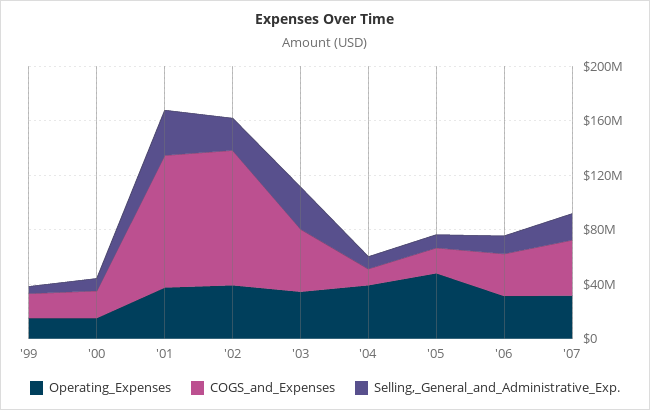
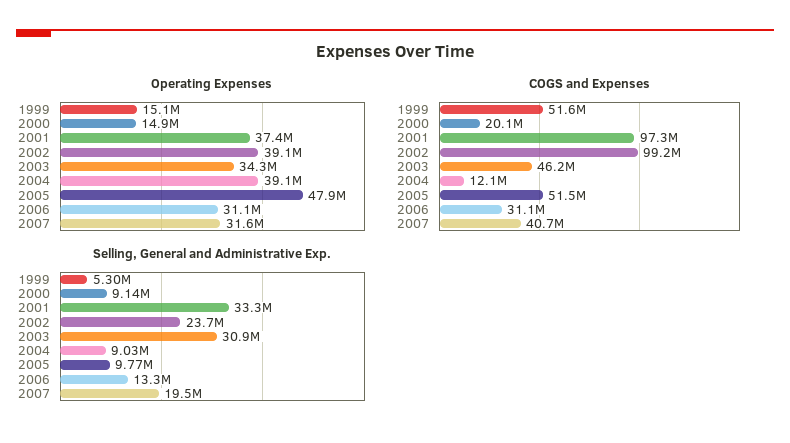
COGS_and_Expenses, '99: 20000000 -> 51600000
COGS_and_Expenses, '05: 20000000 -> 51500000

